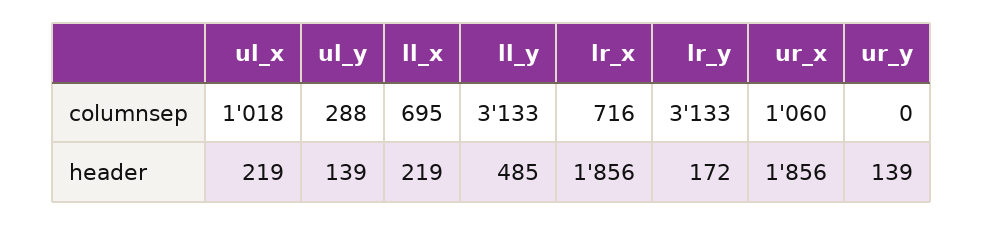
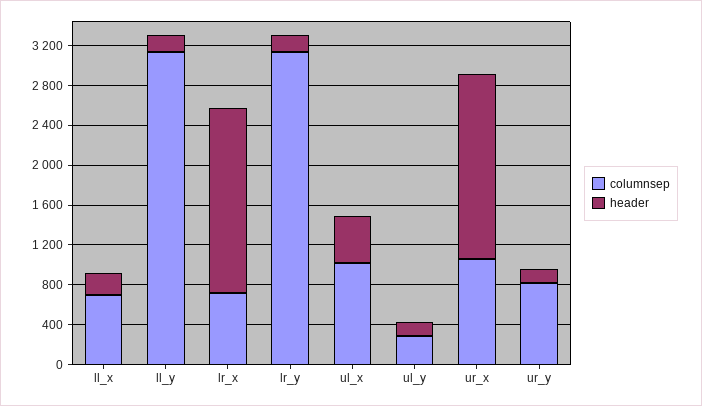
columnsep, ur_y: 0 -> 800
header, ul_x: 219 -> 500
header, ll_y: 485 -> 200

